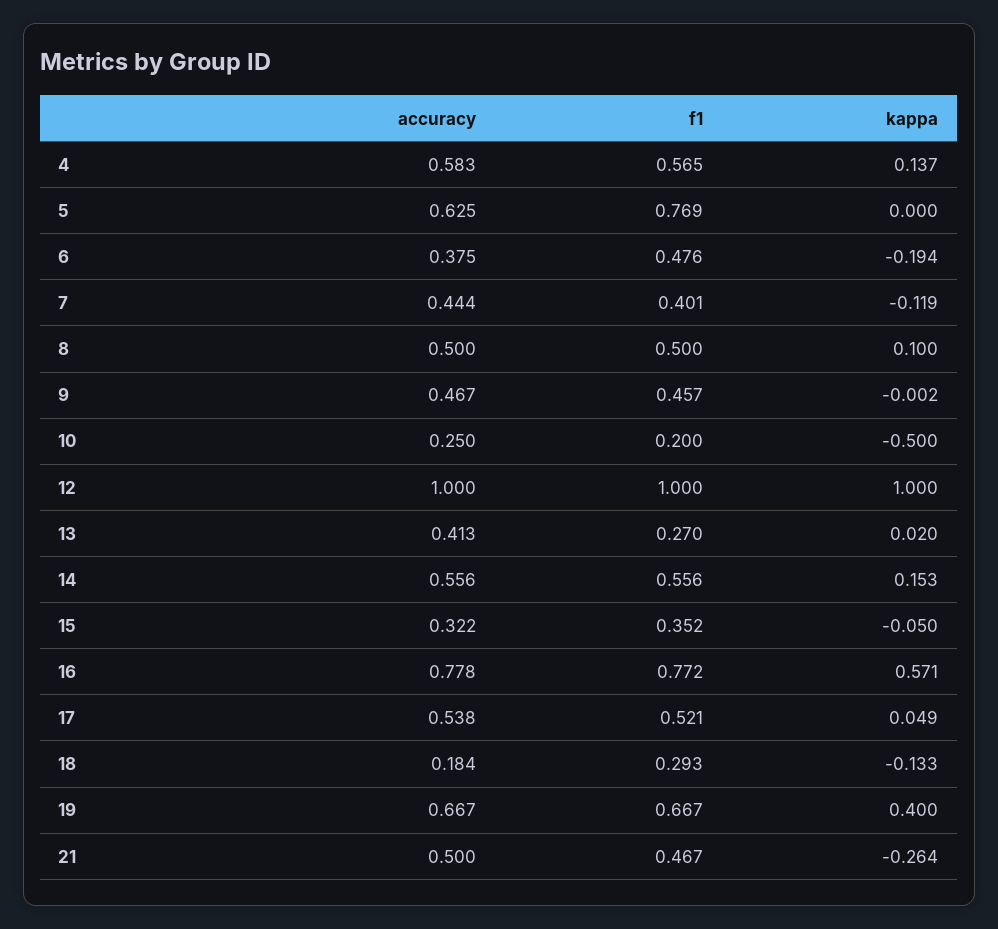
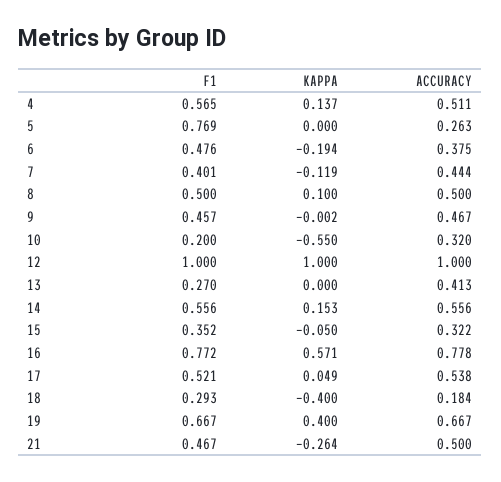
accuracy, 4: 0.583 -> 0.511
accuracy, 5: 0.625 -> 0.263
accuracy, 10: 0.25 -> 0.32
kappa, 10: -0.5 -> -0.55
kappa, 13: 0.02 -> 0
kappa, 18: -0.133 -> -0.4

